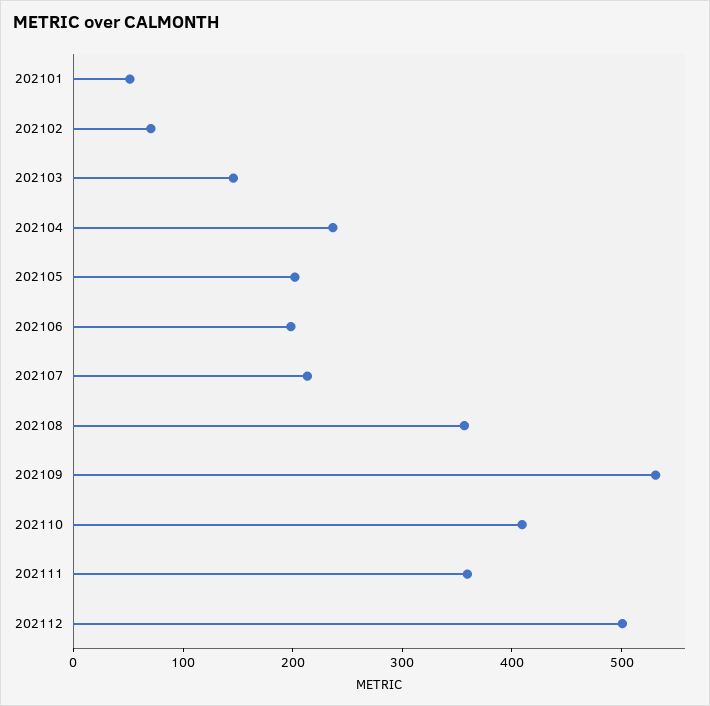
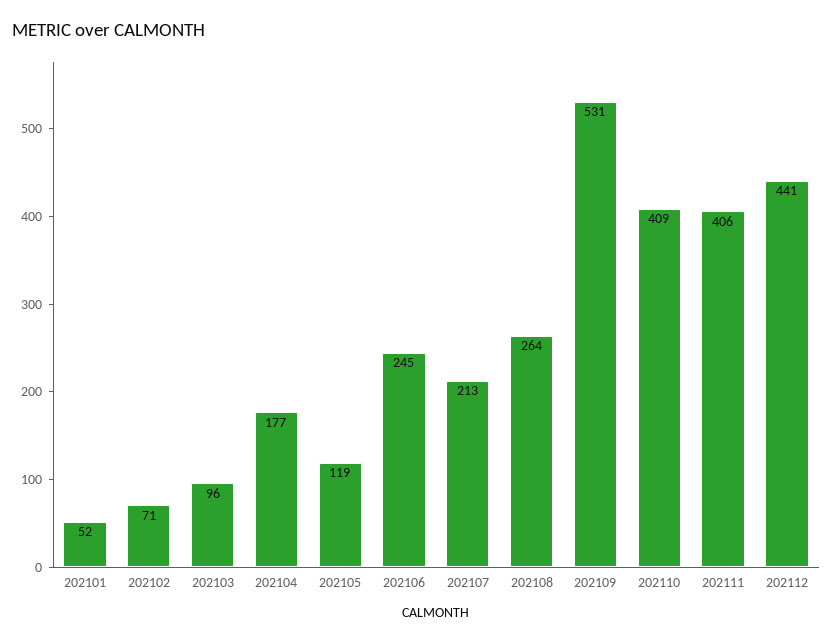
202103: 140 -> 96
202104: 240 -> 177
202105: 200 -> 119
202106: 200 -> 245
202108: 360 -> 264
202111: 360 -> 406
202112: 500 -> 441

